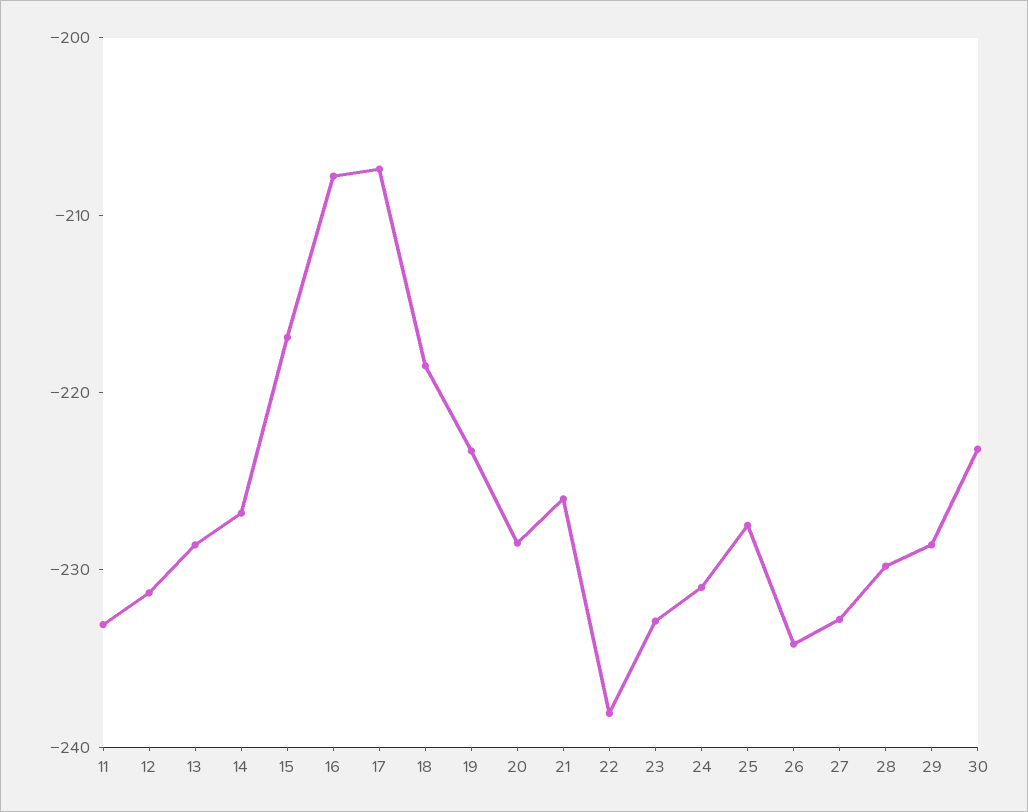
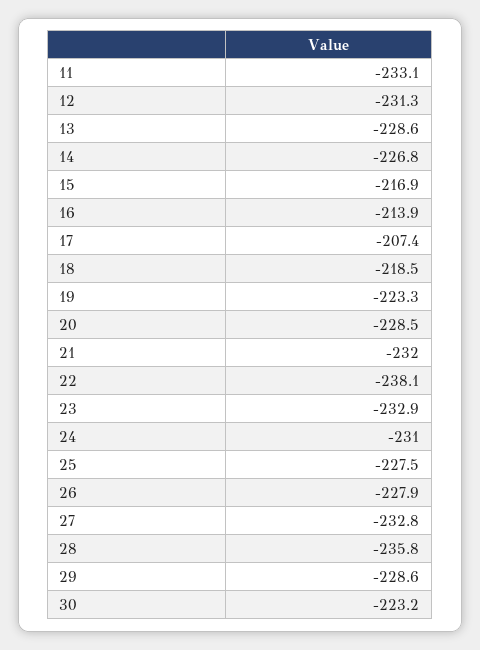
16: -208 -> -213.9
21: -226 -> -232
26: -234 -> -227.9
28: -230 -> -235.8

